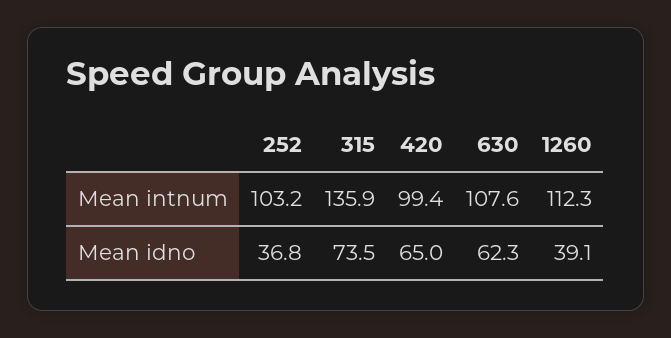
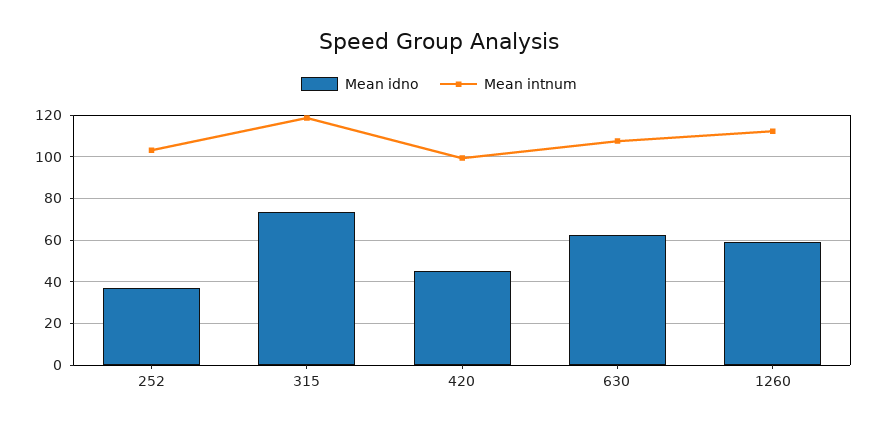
Mean intnum, 315: 135.9 -> 120
Mean idno, 420: 65 -> 45
Mean idno, 1260: 39.1 -> 60

